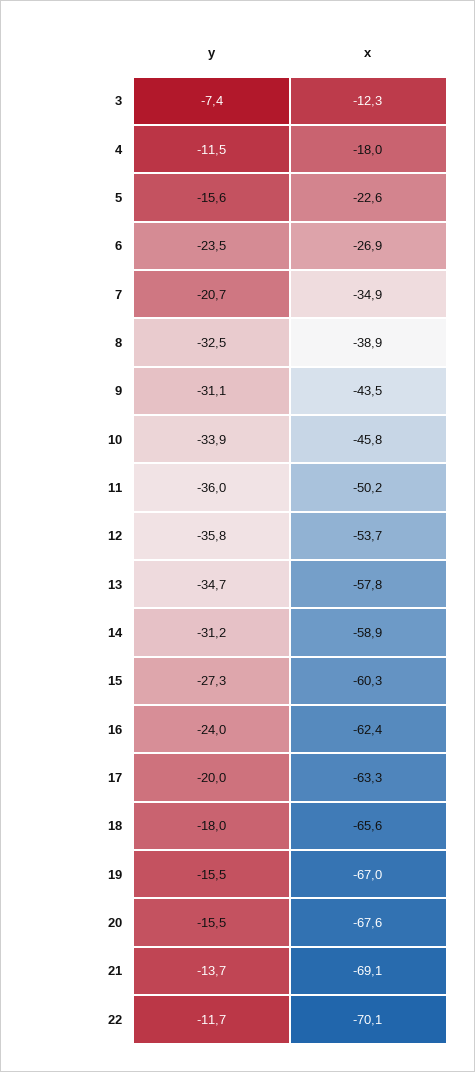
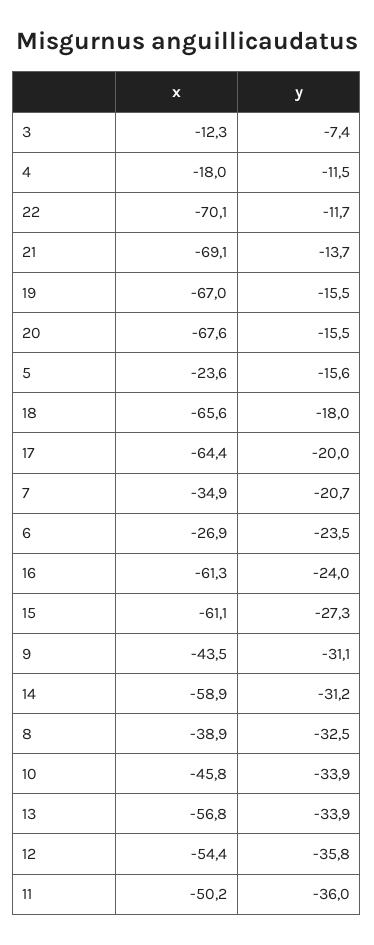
x, 5: -22.6 -> -23.6
x, 12: -53.7 -> -54.4
y, 13: -34.7 -> -33.9
x, 13: -57.8 -> -56.8
x, 15: -60.3 -> -61.1
x, 16: -62.4 -> -61.3
x, 17: -63.3 -> -64.4

